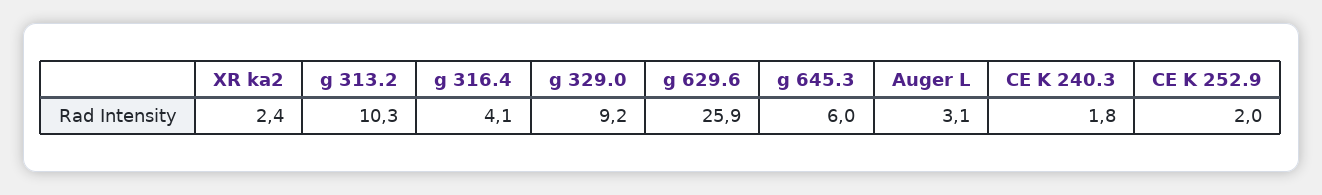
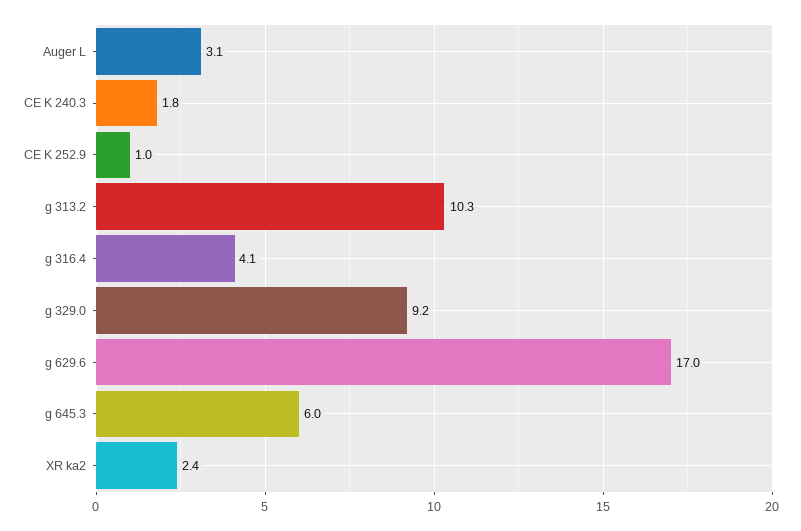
g 629.6: 25.9 -> 17
CE K 252.9: 2 -> 1

